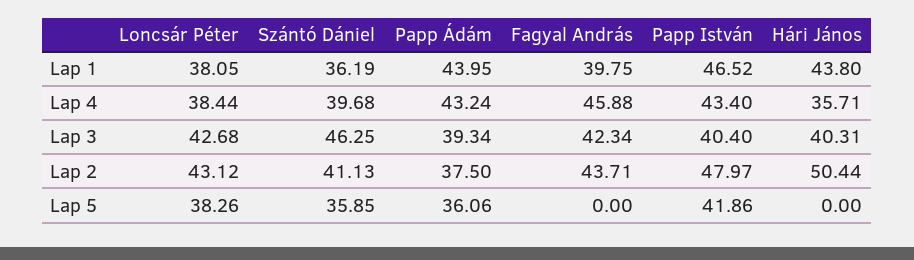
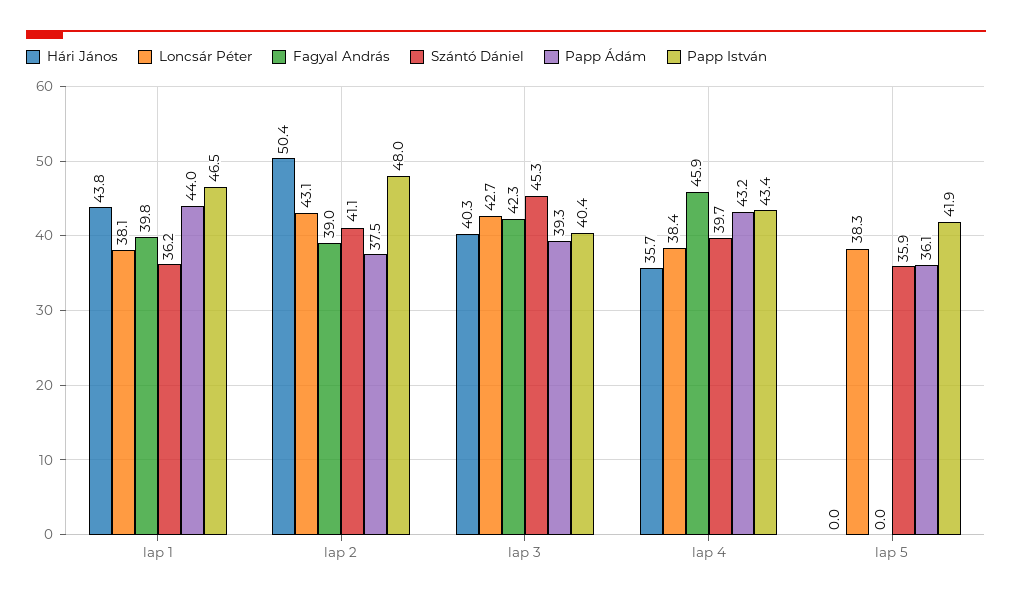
Szántó Dániel, Lap 3: 46.25 -> 45.3
Fagyal András, Lap 2: 43.71 -> 39

